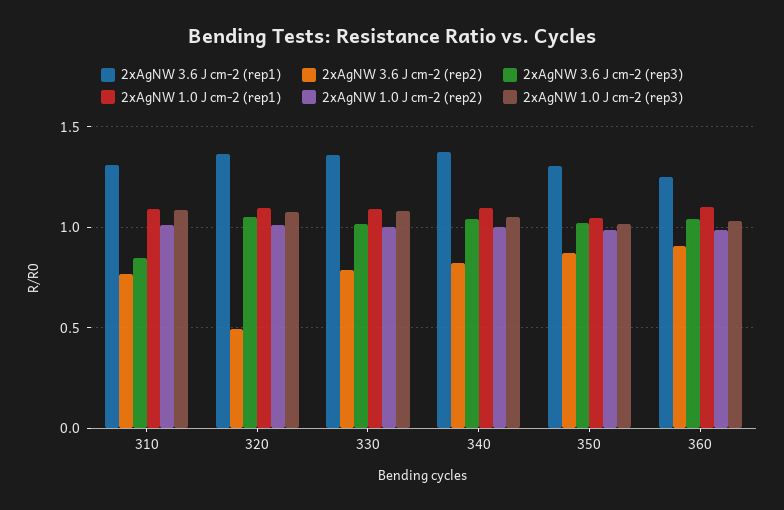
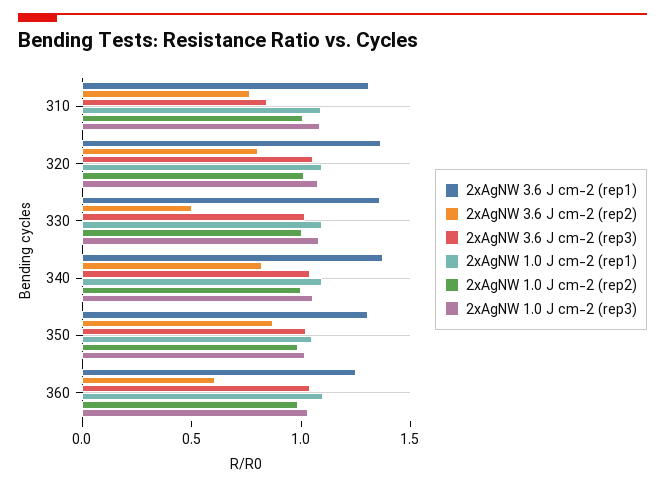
2xAgNW 3.6 J cm-2 (rep2), 320: 0.5 -> 0.8
2xAgNW 3.6 J cm-2 (rep2), 330: 0.8 -> 0.5
2xAgNW 3.6 J cm-2 (rep2), 360: 0.9 -> 0.6

